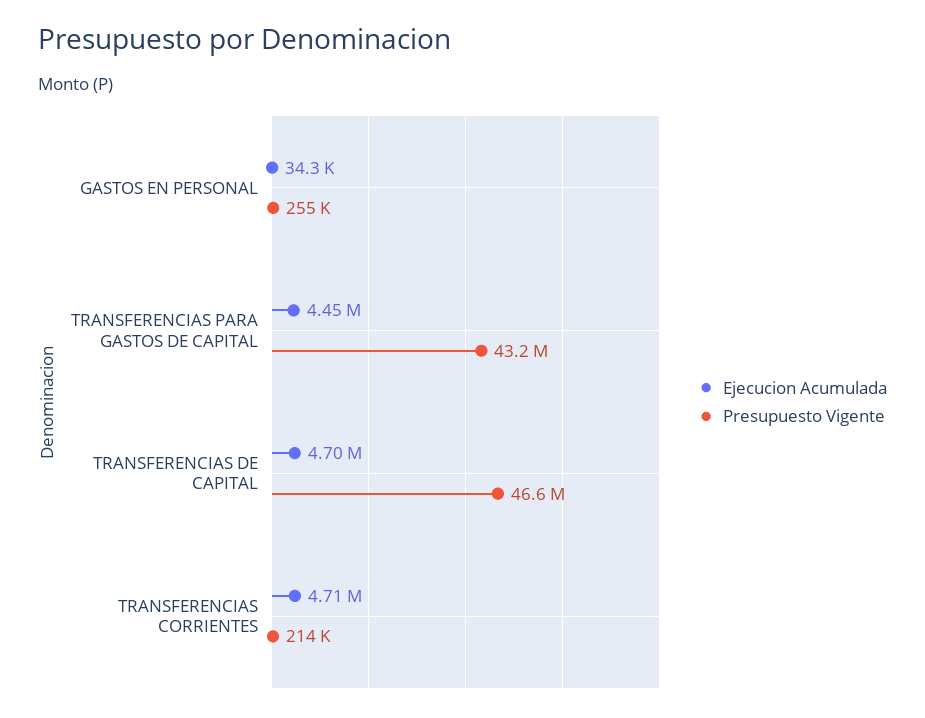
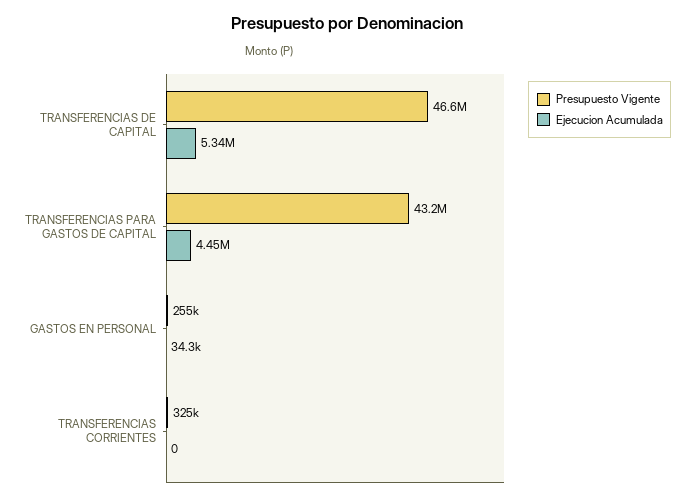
Ejecucion Acumulada, TRANSFERENCIAS DE CAPITAL: 4700000 -> 5340000
Ejecucion Acumulada, TRANSFERENCIAS CORRIENTES: 4710000 -> 0
Presupuesto Vigente, TRANSFERENCIAS CORRIENTES: 214000 -> 325000

